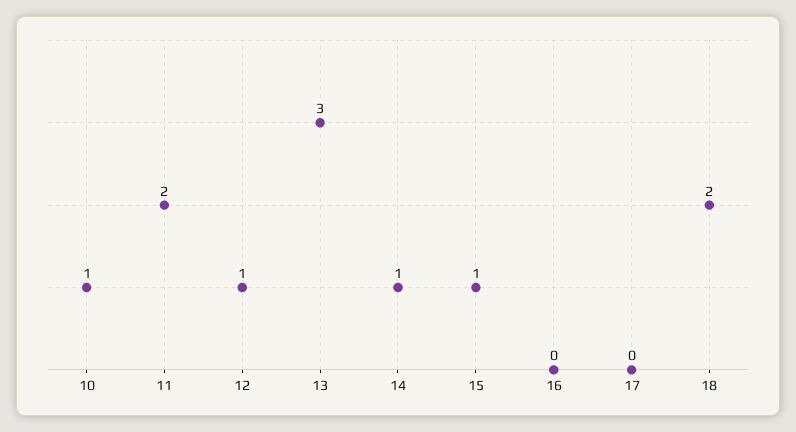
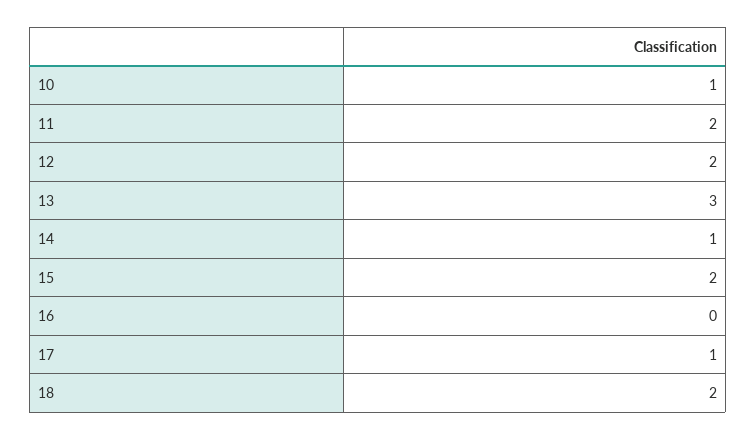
12: 1 -> 2
15: 1 -> 2
17: 0 -> 1

